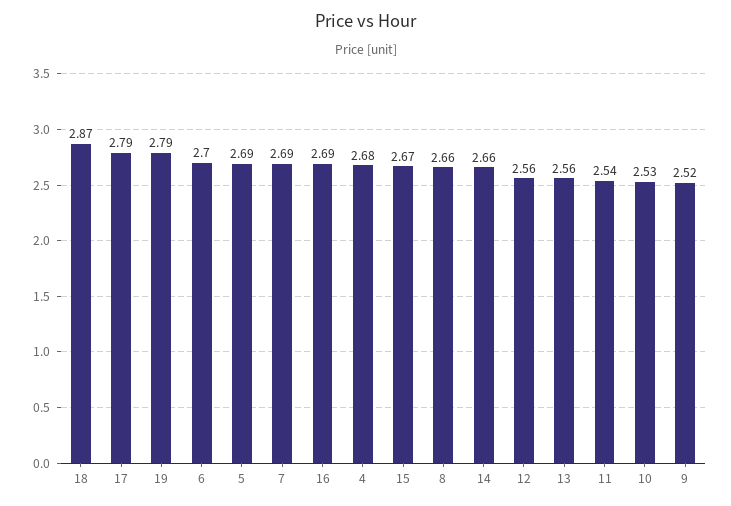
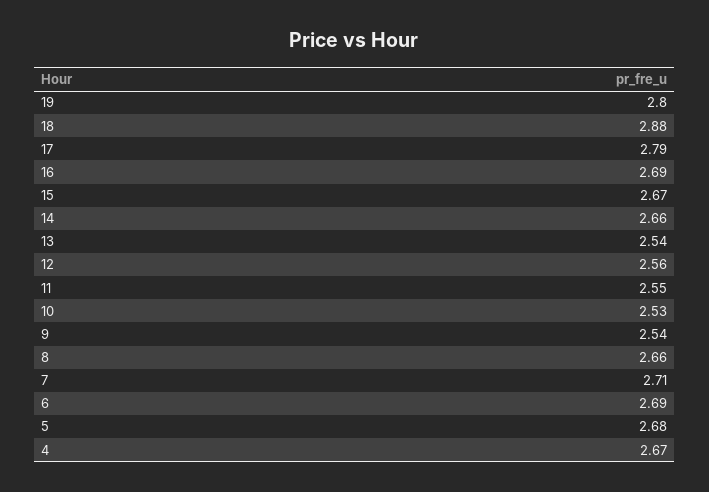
18: 2.87 -> 2.88
19: 2.79 -> 2.8
6: 2.7 -> 2.69
5: 2.69 -> 2.68
7: 2.69 -> 2.71
4: 2.68 -> 2.67
13: 2.56 -> 2.54
11: 2.54 -> 2.55
9: 2.52 -> 2.54

